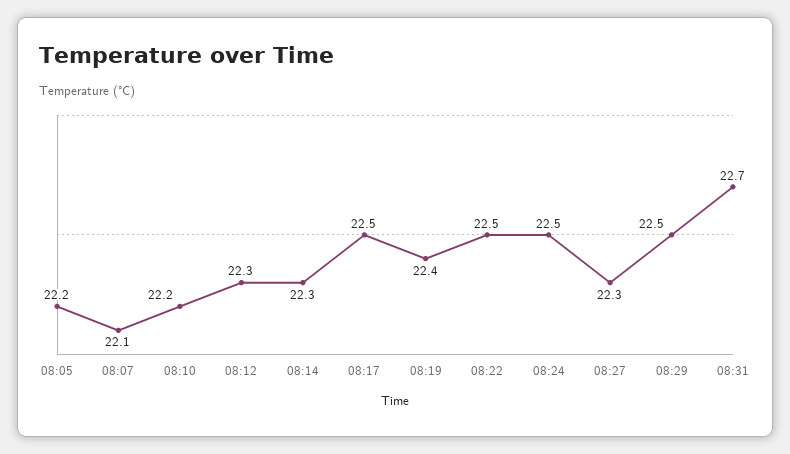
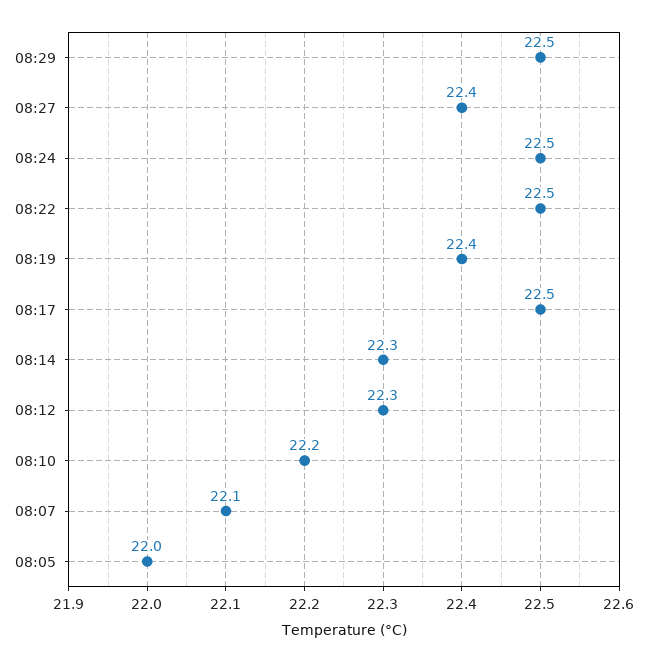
08:05: 22.2 -> 22
08:27: 22.3 -> 22.4
08:31: 22.7 -> none

